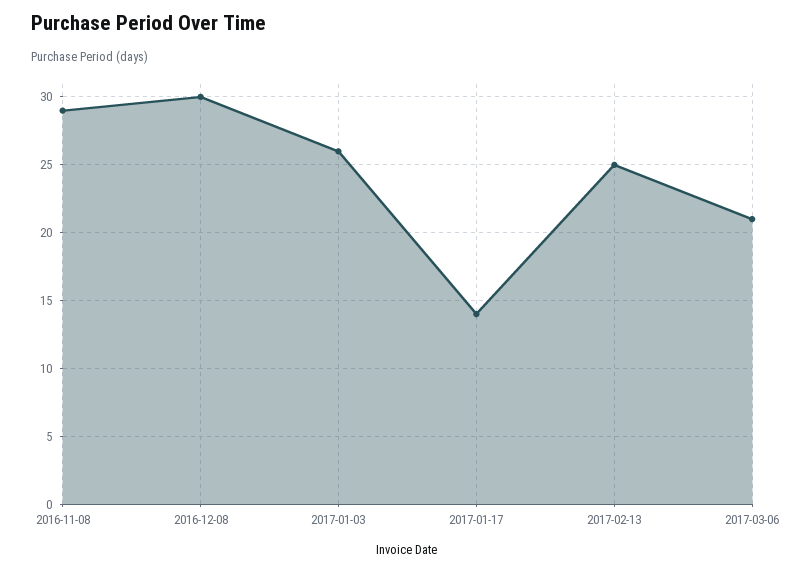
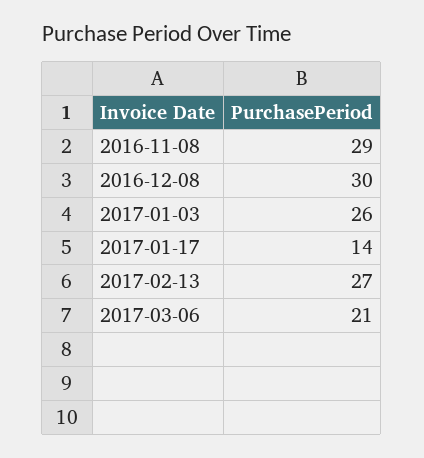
2017-02-13: 25 -> 27

